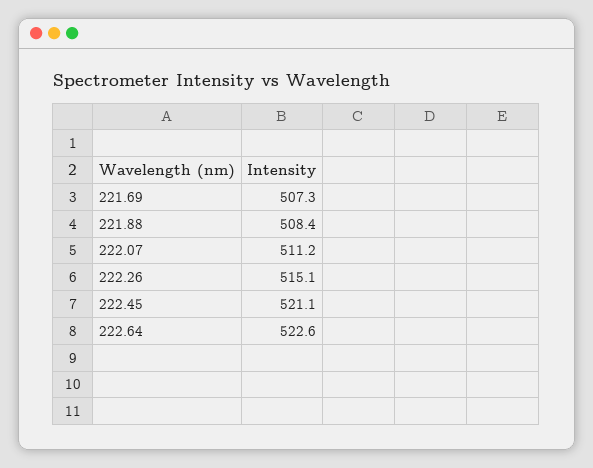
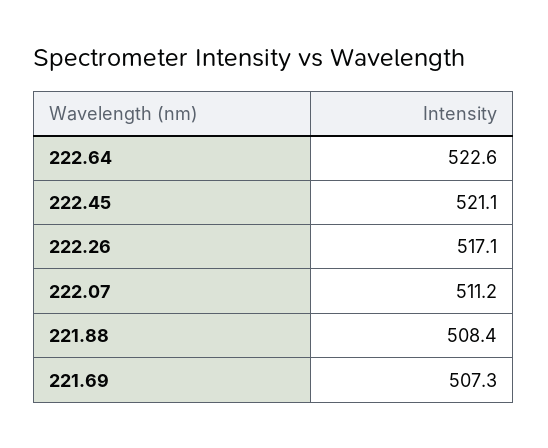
222.26: 515.1 -> 517.1

